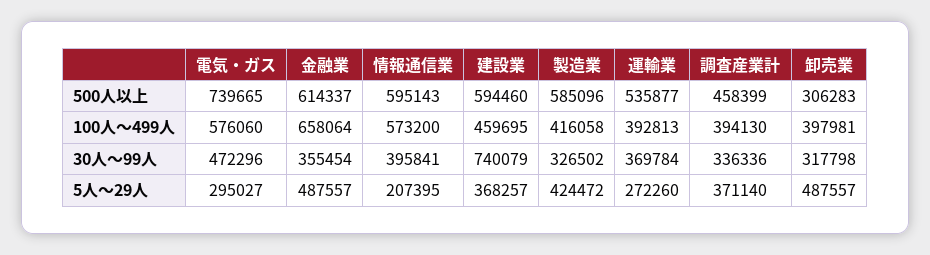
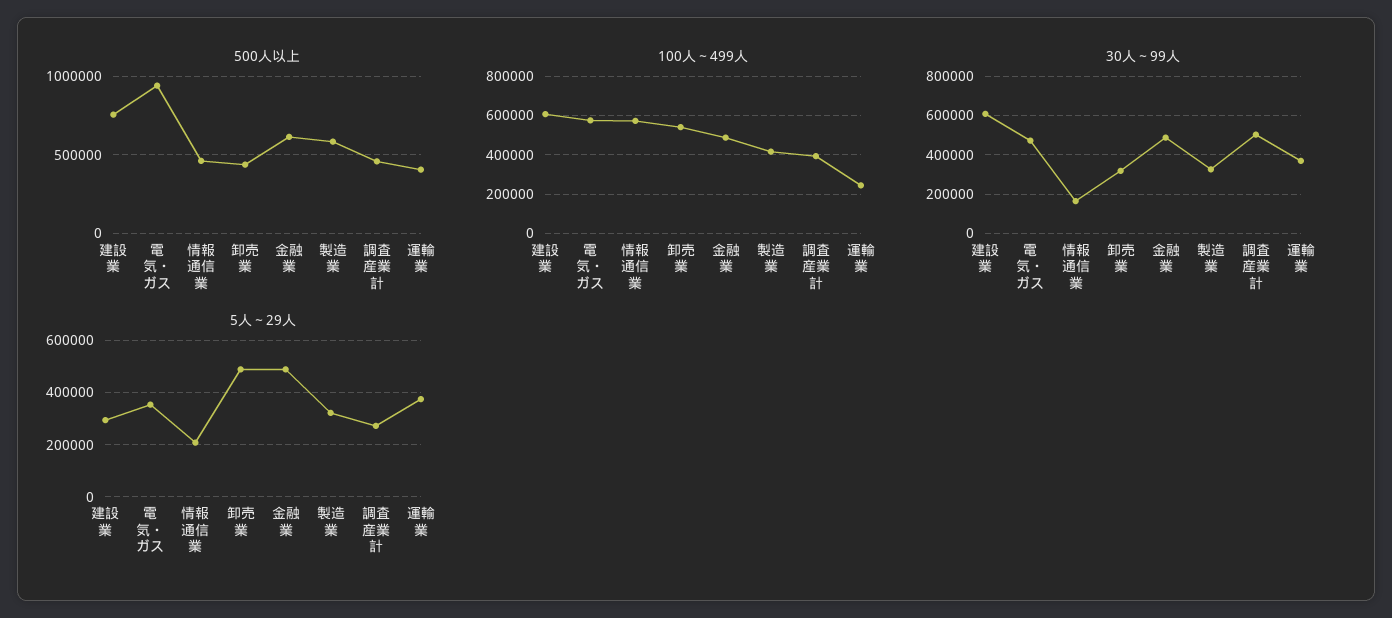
500人以上, 電気・ガス: 739665 -> 950000
500人以上, 情報通信業: 595143 -> 450000
500人以上, 建設業: 594460 -> 750000
500人以上, 運輸業: 535877 -> 400000
500人以上, 卸売業: 306283 -> 450000
100人～499人, 金融業: 658064 -> 500000
100人～499人, 建設業: 459695 -> 600000
100人～499人, 運輸業: 392813 -> 250000
100人～499人, 卸売業: 397981 -> 550000
30人～99人, 金融業: 355454 -> 500000
30人～99人, 情報通信業: 395841 -> 150000
30人～99人, 建設業: 740079 -> 600000
30人～99人, 調査産業計: 336336 -> 500000
5人～29人, 電気・ガス: 295027 -> 350000
5人～29人, 建設業: 368257 -> 300000
5人～29人, 製造業: 424472 -> 325000
5人～29人, 運輸業: 272260 -> 375000
5人～29人, 調査産業計: 371140 -> 275000

